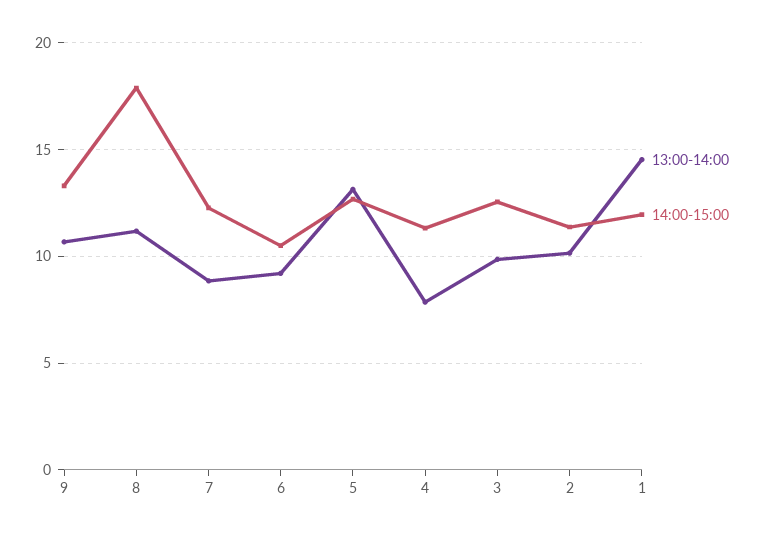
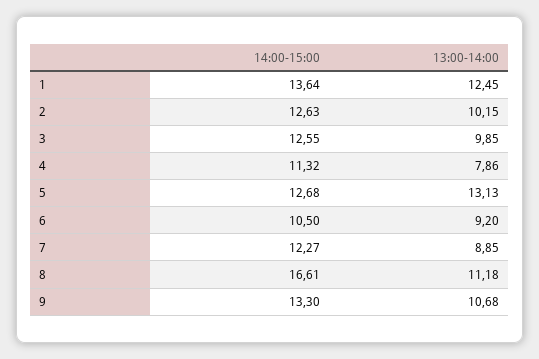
14:00-15:00, 8: 18 -> 16.61
14:00-15:00, 2: 11.5 -> 12.63
13:00-14:00, 1: 14.5 -> 12.45
14:00-15:00, 1: 12 -> 13.64

